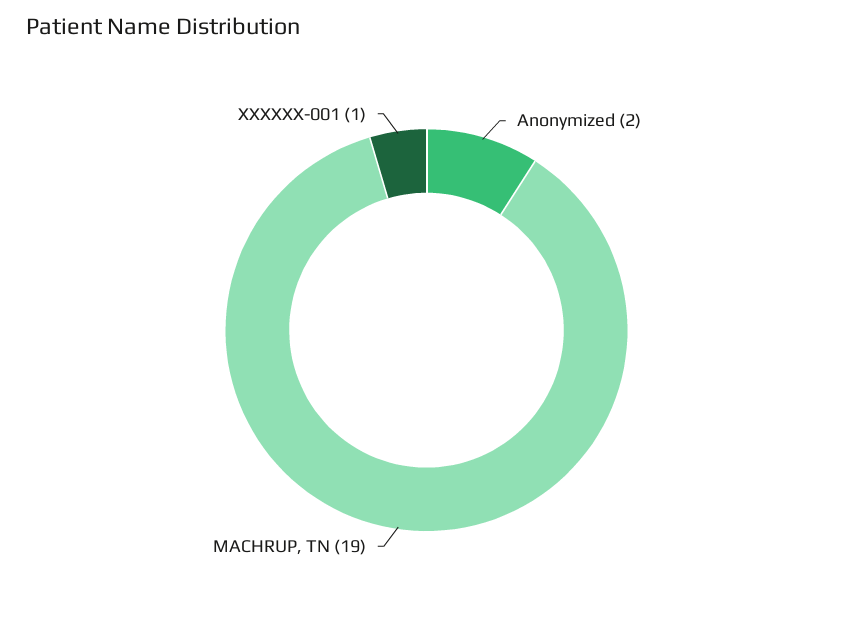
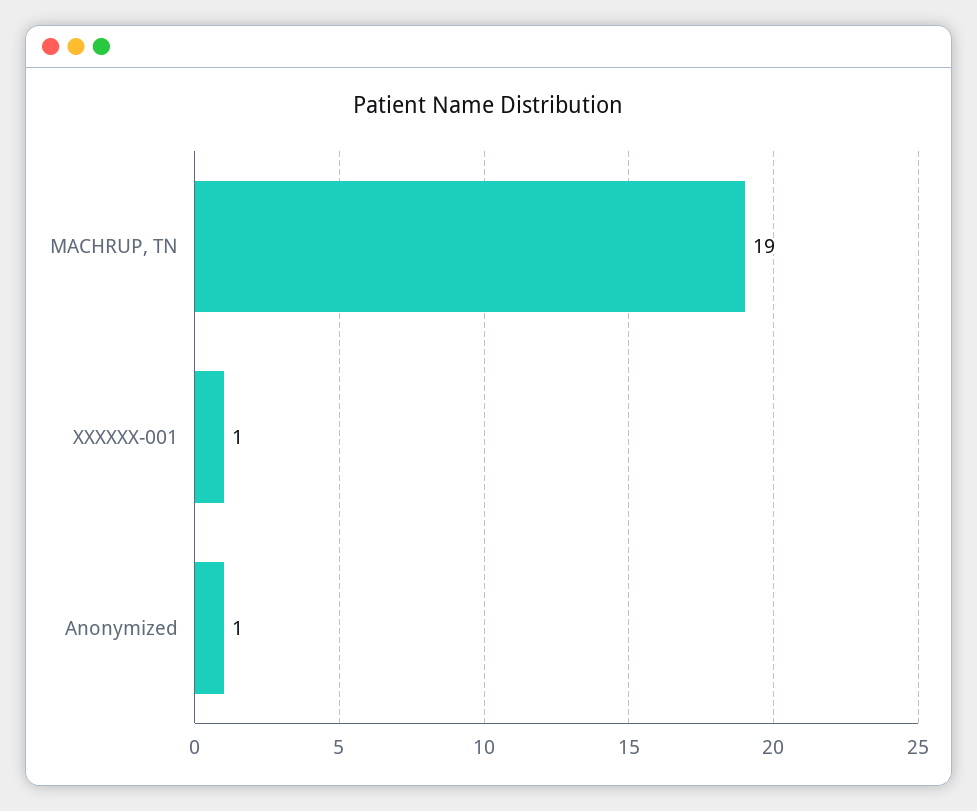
Anonymized: 2 -> 1

